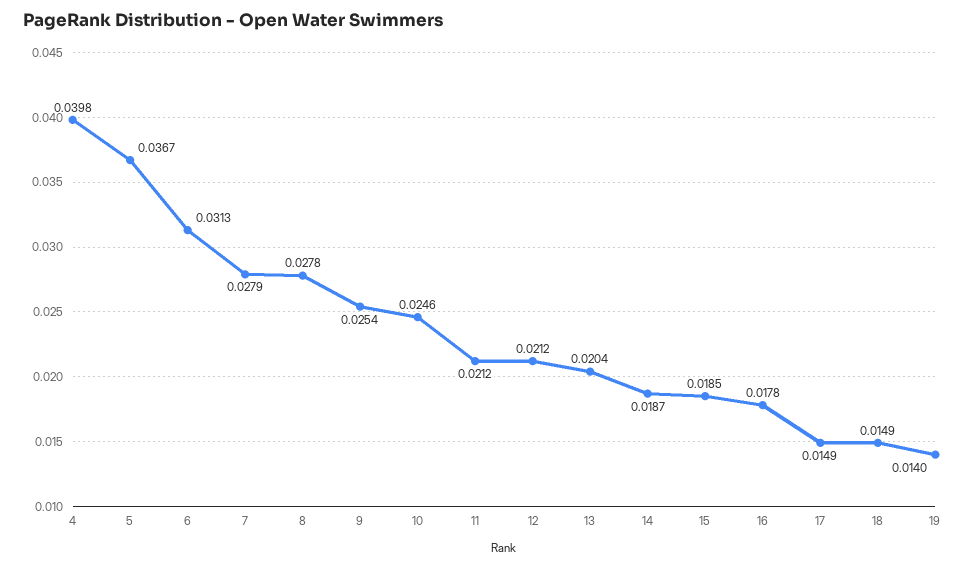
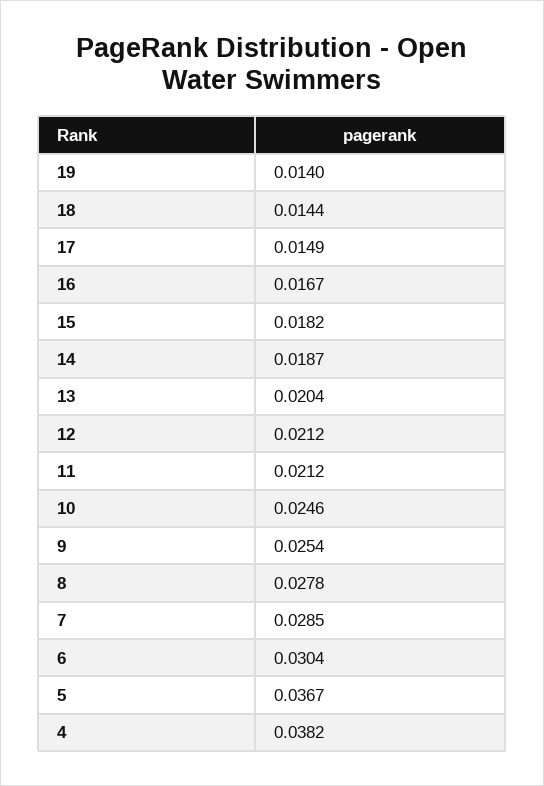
4: 0.0398 -> 0.0382
6: 0.0313 -> 0.0304
7: 0.0279 -> 0.0285
15: 0.0185 -> 0.0182
16: 0.0178 -> 0.0167
18: 0.0149 -> 0.0144

